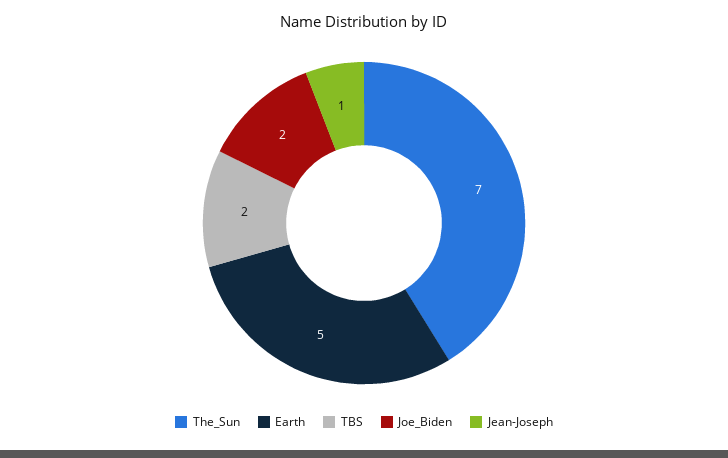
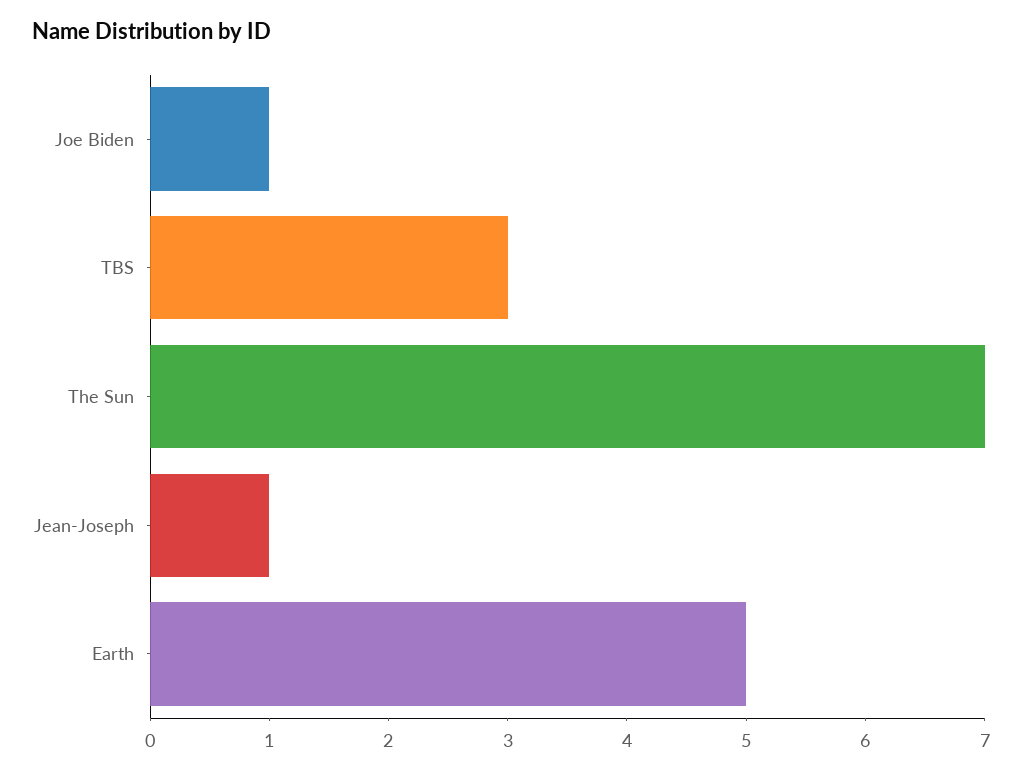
TBS: 2 -> 3
Joe_Biden: 2 -> 1

